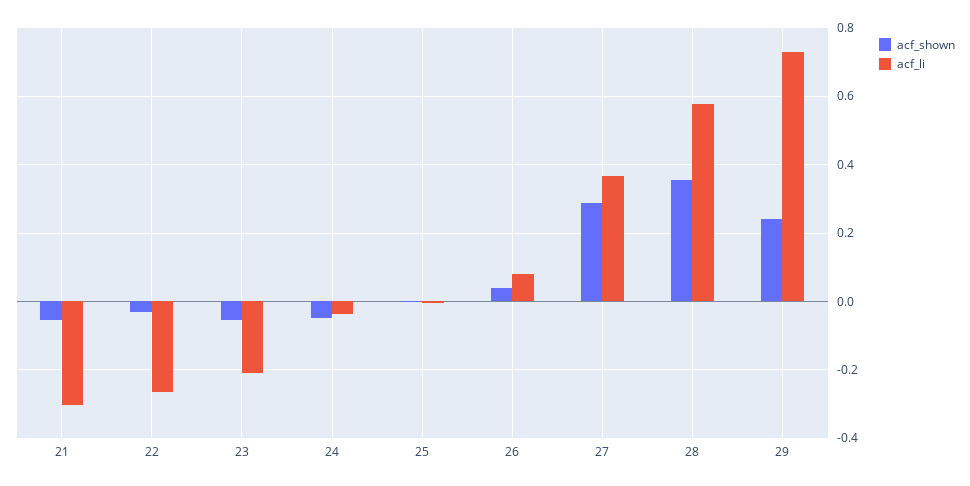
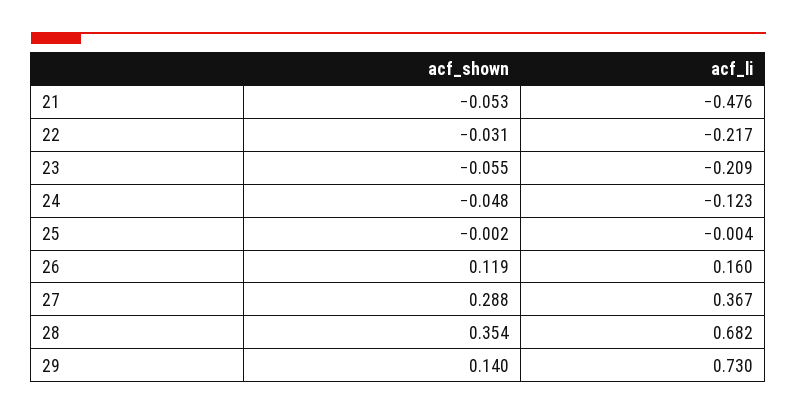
acf_li, 21: -0.3 -> -0.476
acf_li, 22: -0.26 -> -0.217
acf_li, 24: -0.04 -> -0.123
acf_shown, 26: 0.04 -> 0.119
acf_li, 26: 0.08 -> 0.16
acf_li, 28: 0.58 -> 0.682
acf_shown, 29: 0.24 -> 0.14

